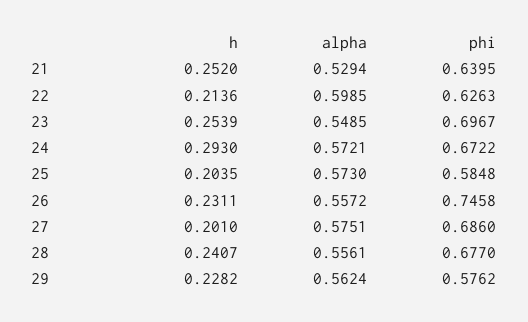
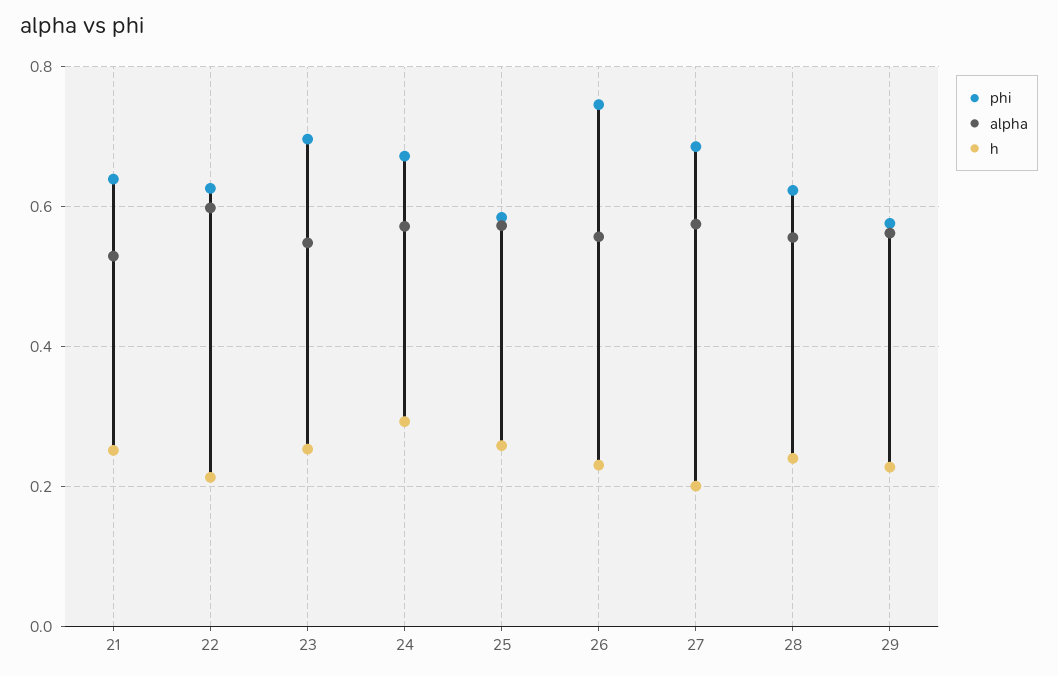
h, 25: 0.2035 -> 0.26
phi, 28: 0.677 -> 0.62

